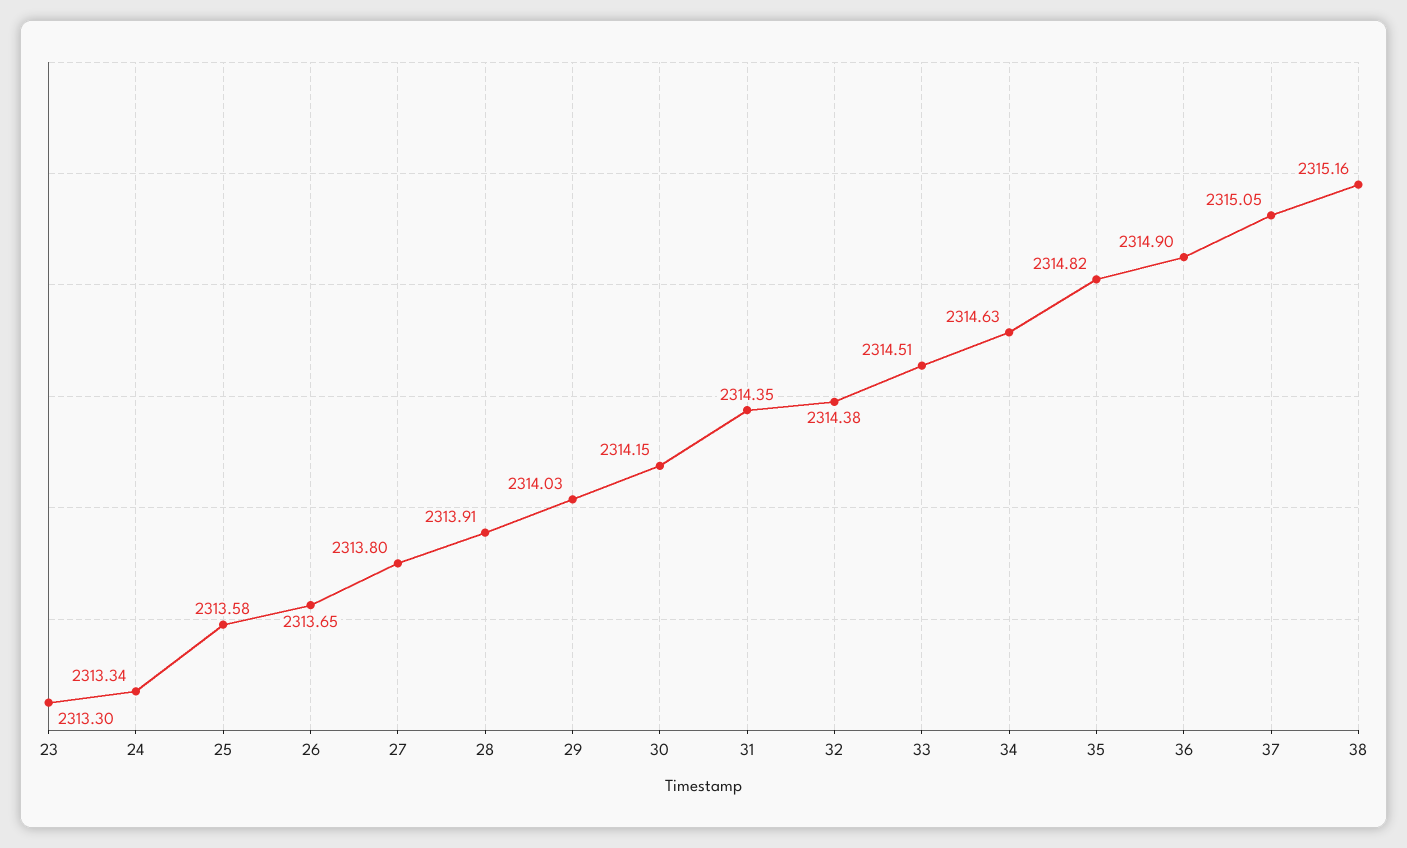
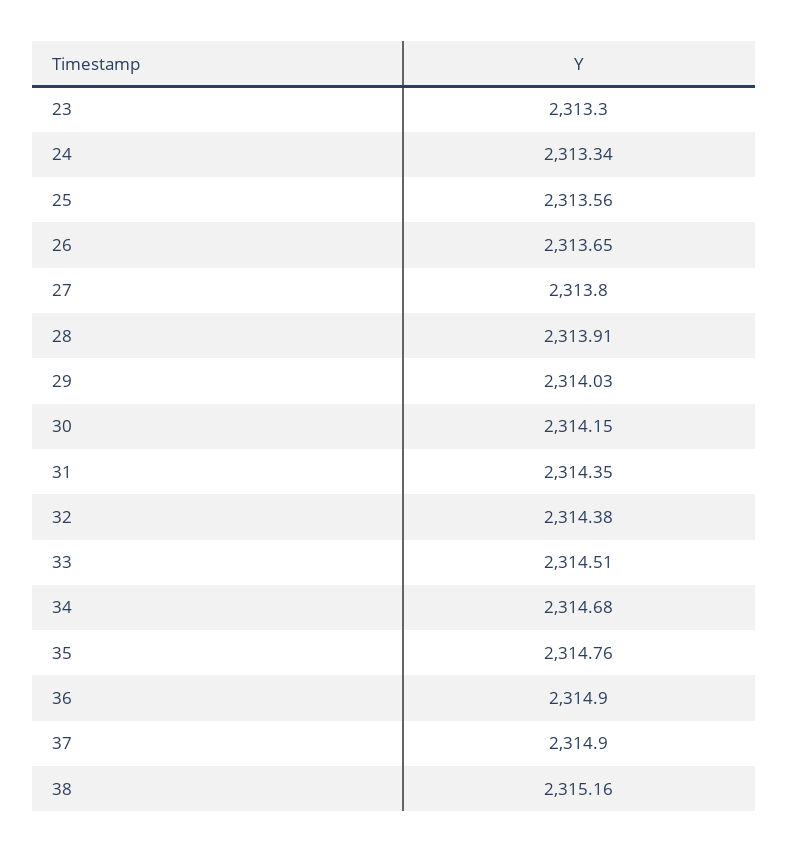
25: 2313.58 -> 2313.56
34: 2314.63 -> 2314.68
35: 2314.82 -> 2314.76
37: 2315.05 -> 2314.9

